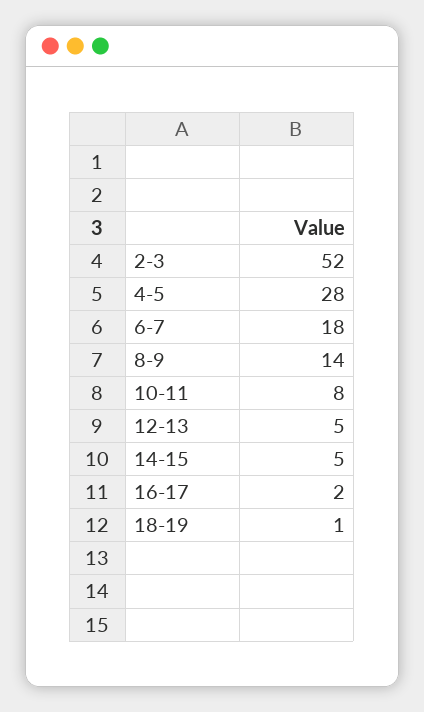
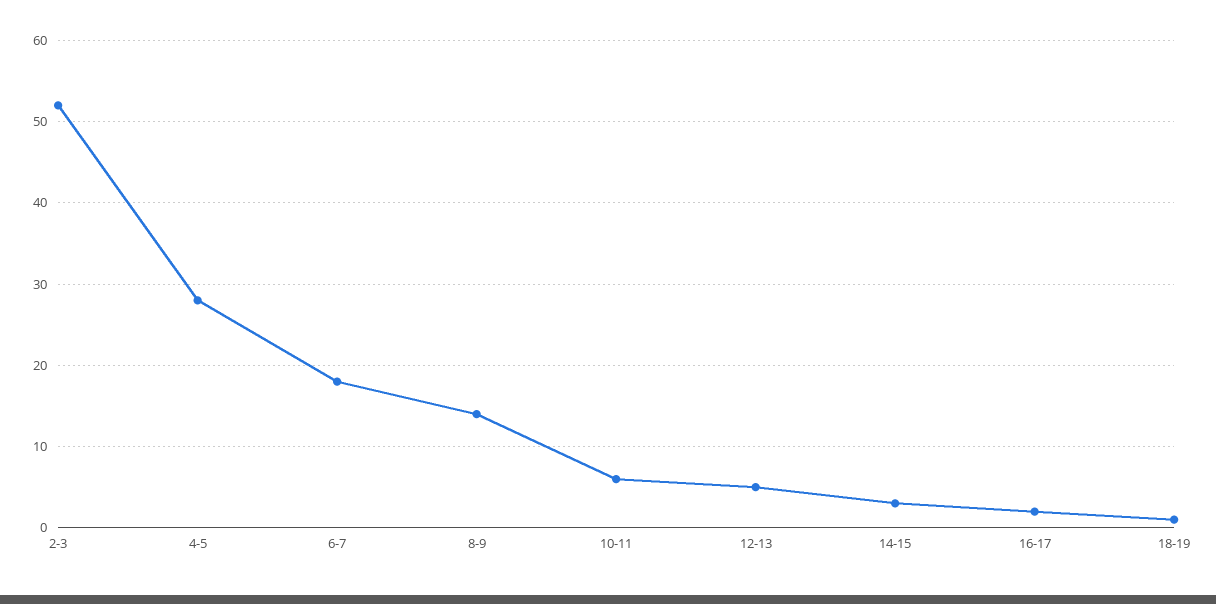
10-11: 8 -> 6
14-15: 5 -> 3

